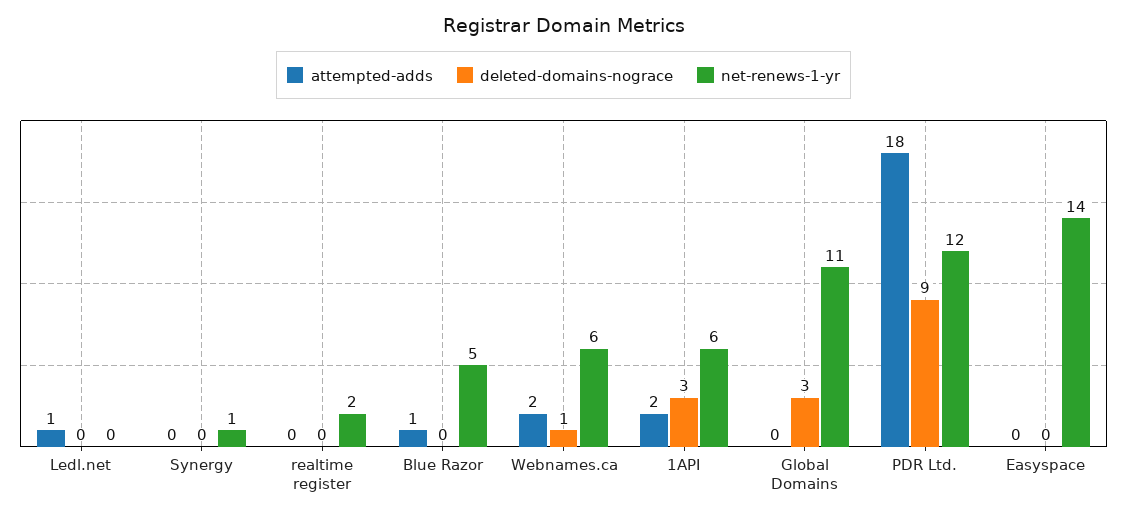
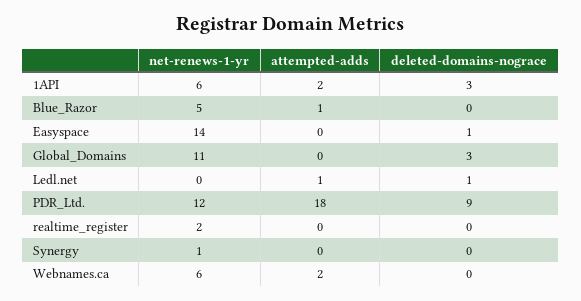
deleted-domains-nograce, Ledl.net: 0 -> 1
deleted-domains-nograce, Webnames.ca: 1 -> 0
deleted-domains-nograce, Easyspace: 0 -> 1

